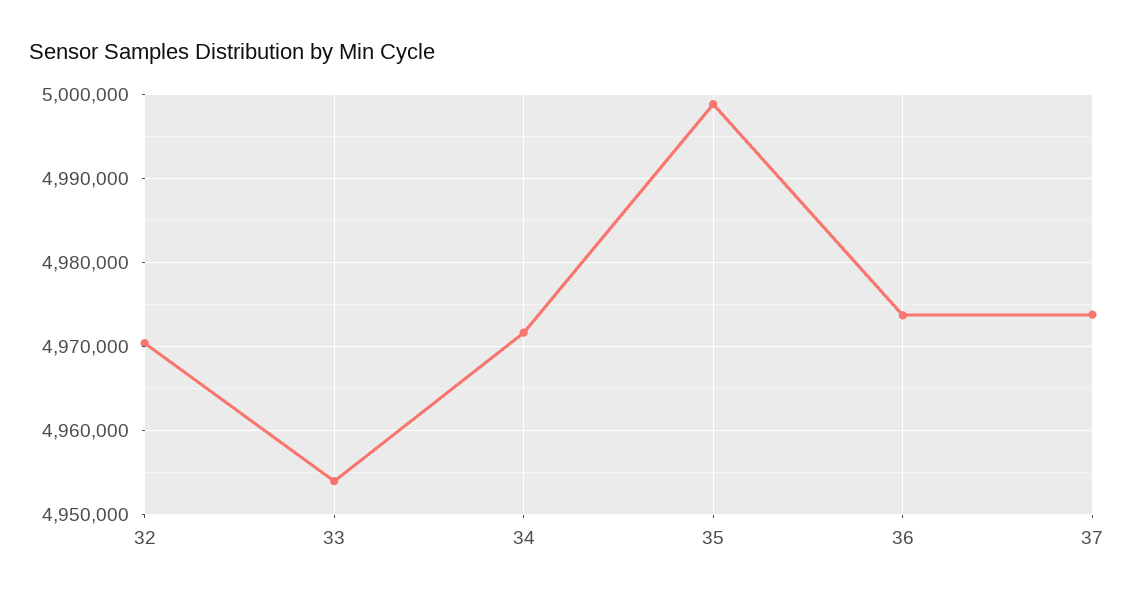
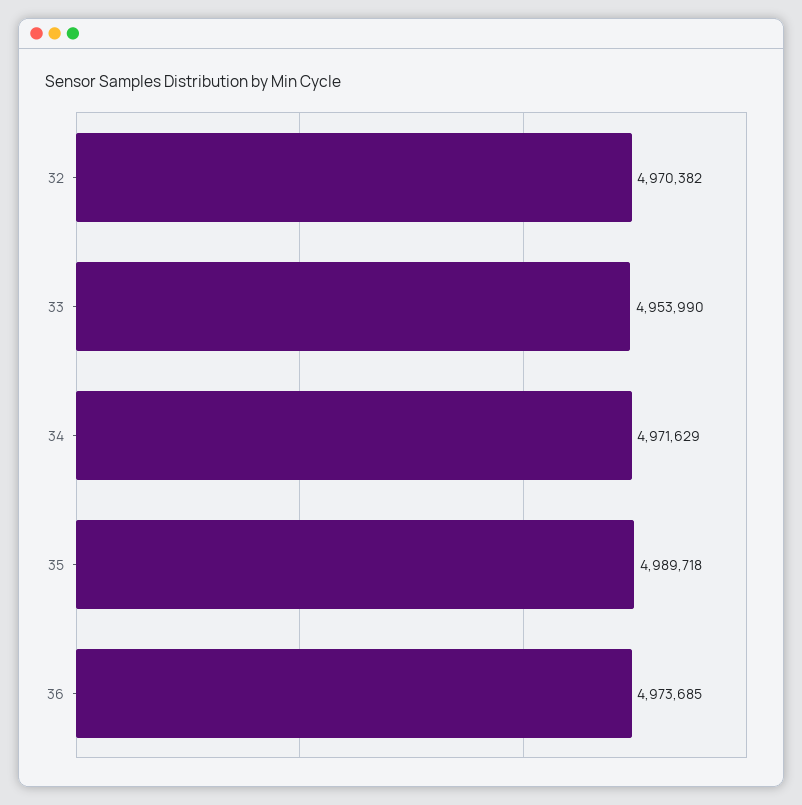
35: 4999000 -> 4989718
37: 4974000 -> none

